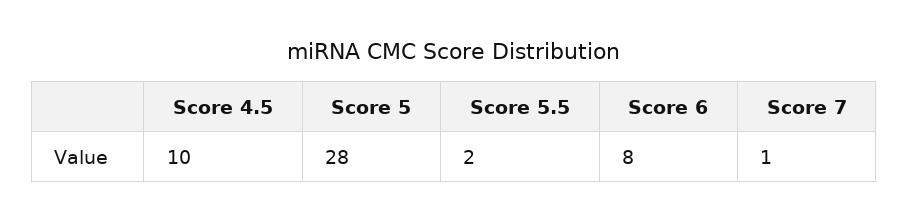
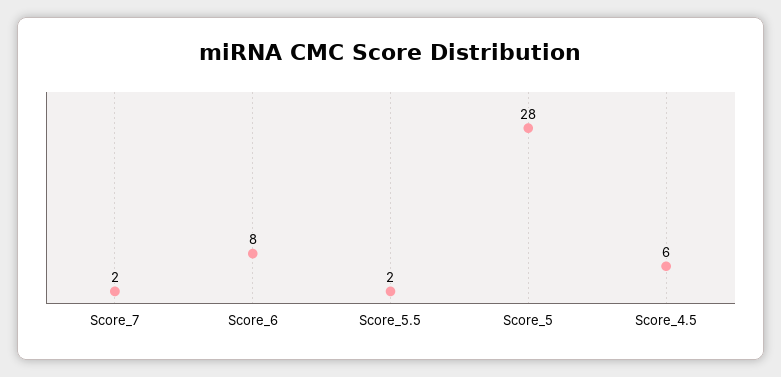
Score 4.5: 10 -> 6
Score 7: 1 -> 2

